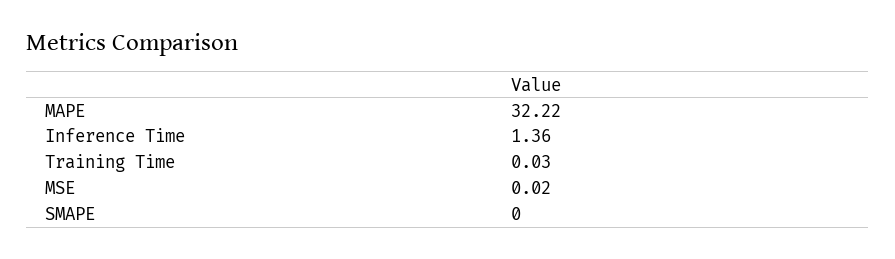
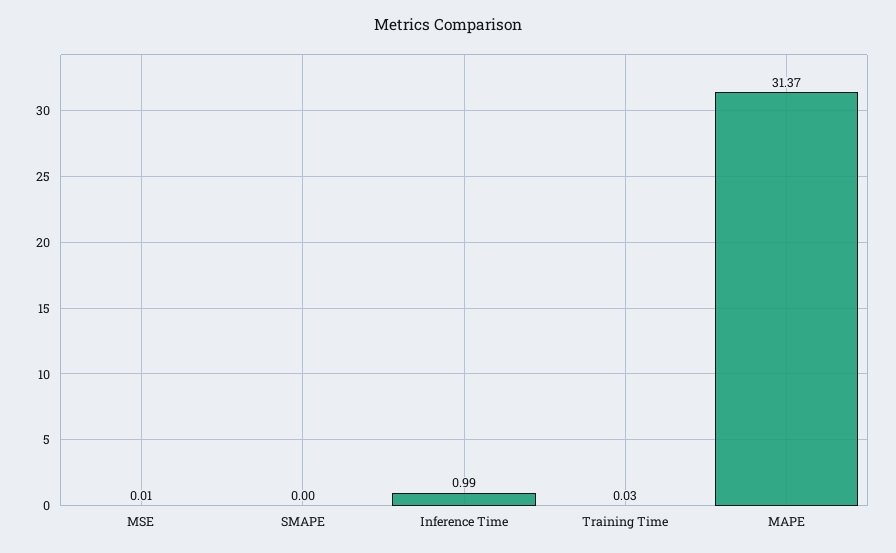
MAPE: 32.22 -> 31.37
Inference Time: 1.36 -> 0.99
MSE: 0.02 -> 0.01

